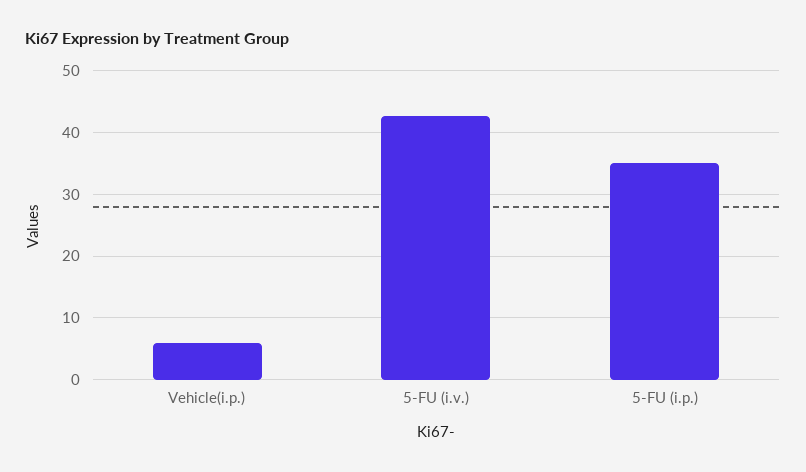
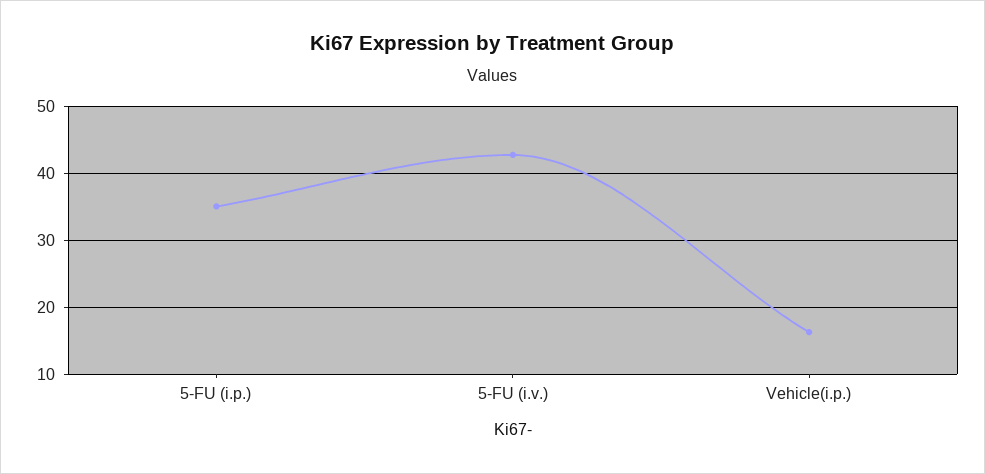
Vehicle(i.p.): 6 -> 16

